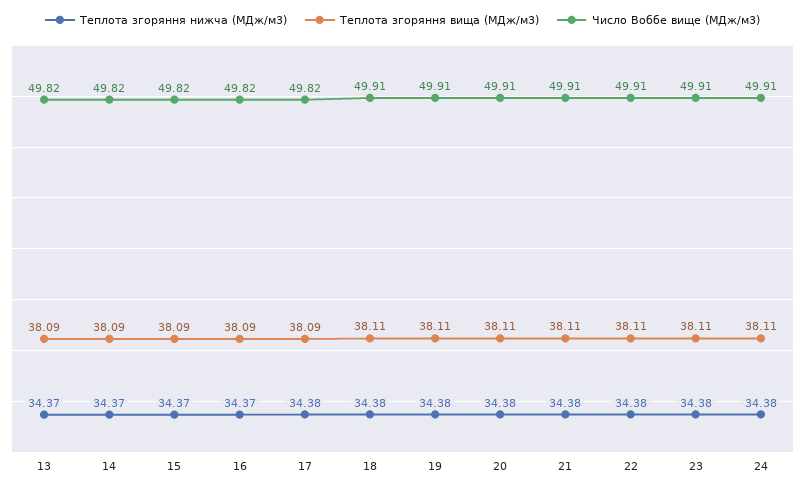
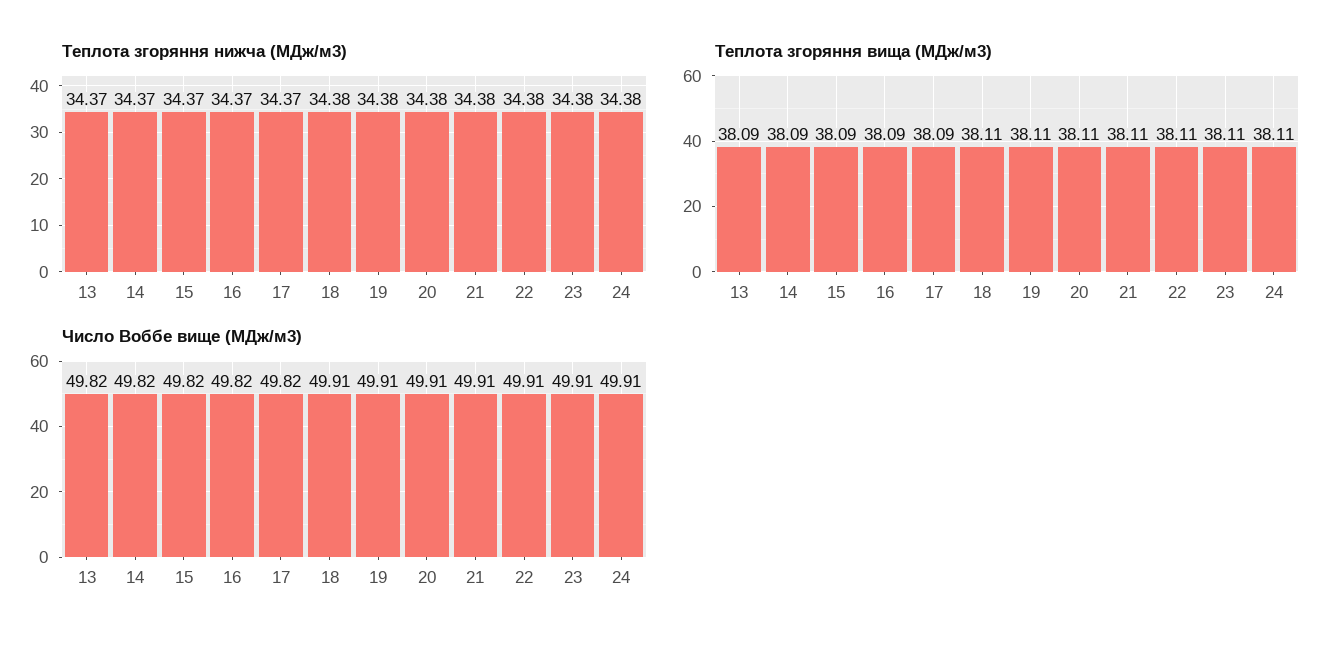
Теплота згоряння нижча (МДж/м3), 17: 34.38 -> 34.37

